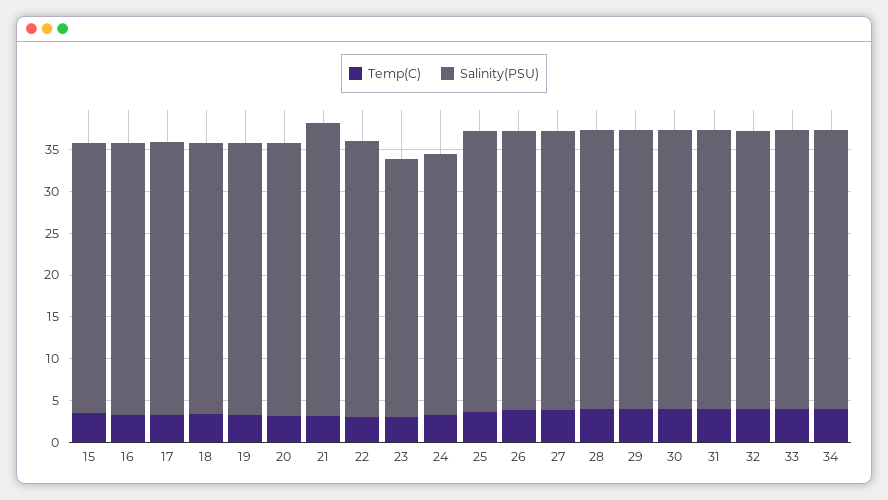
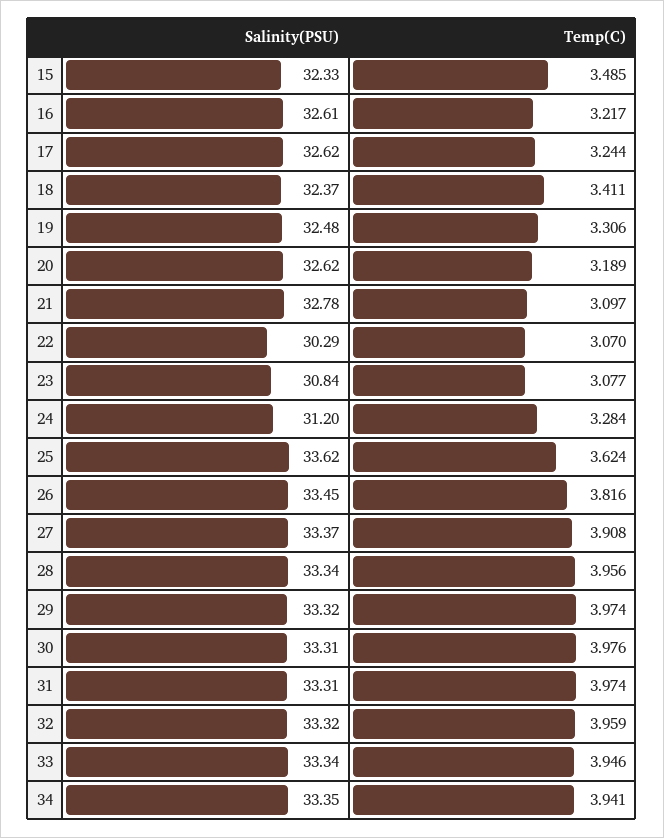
Salinity(PSU), 21: 35 -> 32.78
Salinity(PSU), 22: 33 -> 30.29

